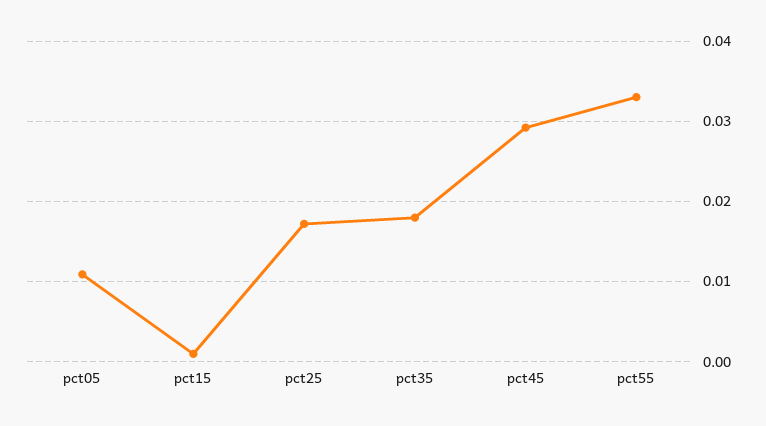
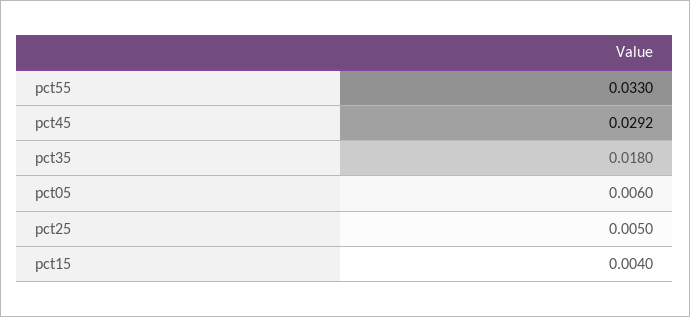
pct05: 0.011 -> 0.006
pct15: 0.001 -> 0.004
pct25: 0.017 -> 0.005

